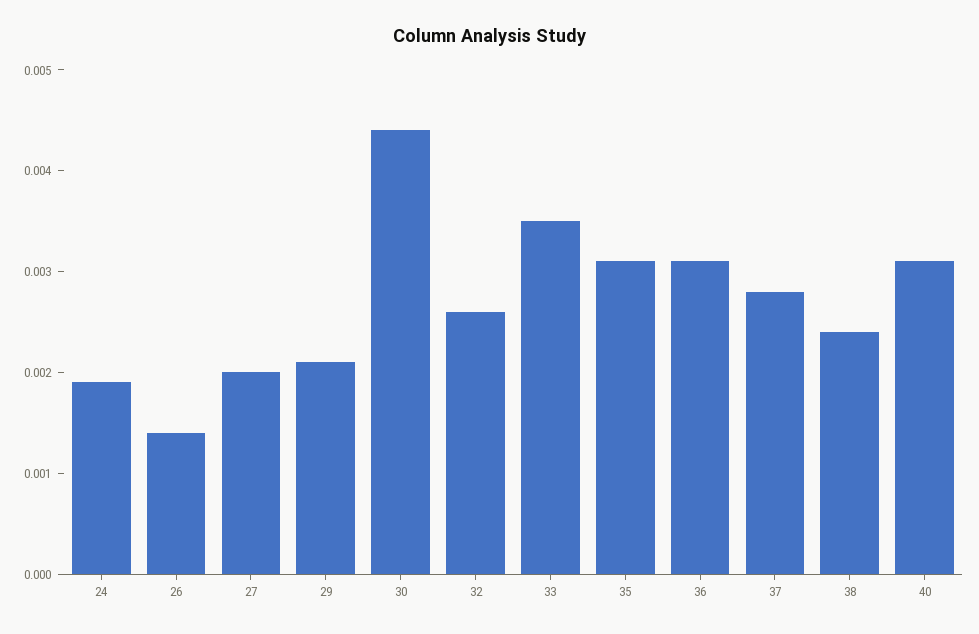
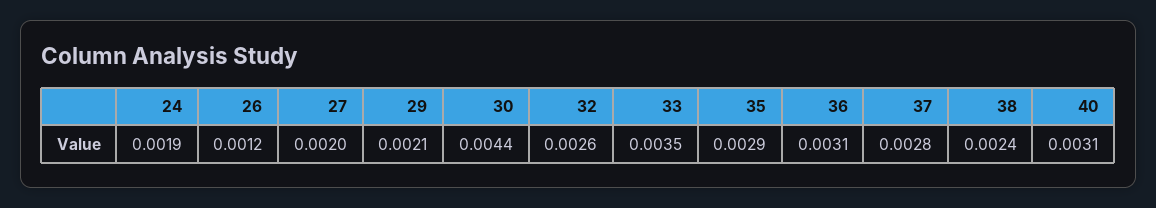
26: 0.0014 -> 0.0012
35: 0.0031 -> 0.0029

